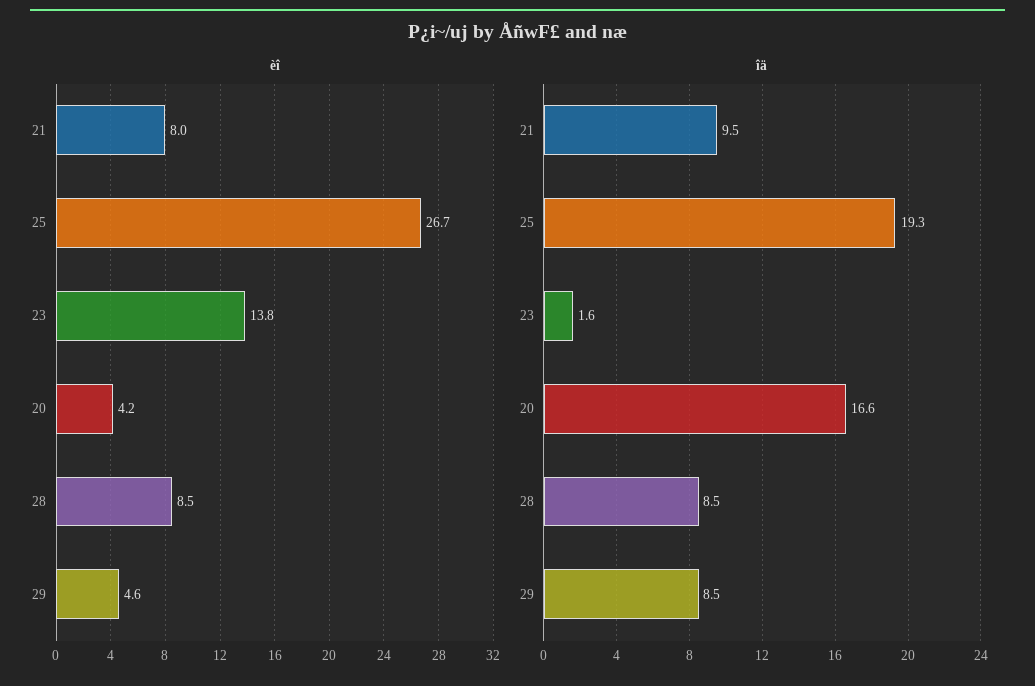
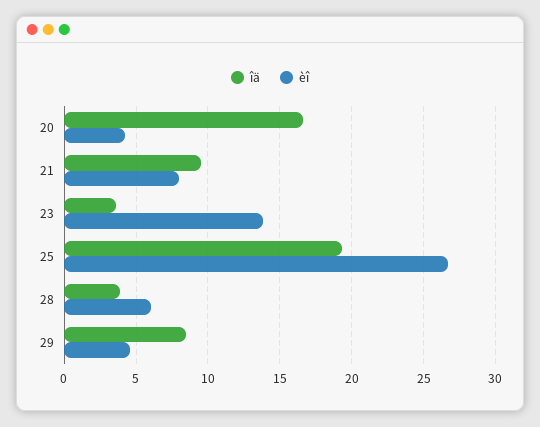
èî, 28: 8.5 -> 6
îä, 23: 1.6 -> 3.5
îä, 28: 8.5 -> 4

